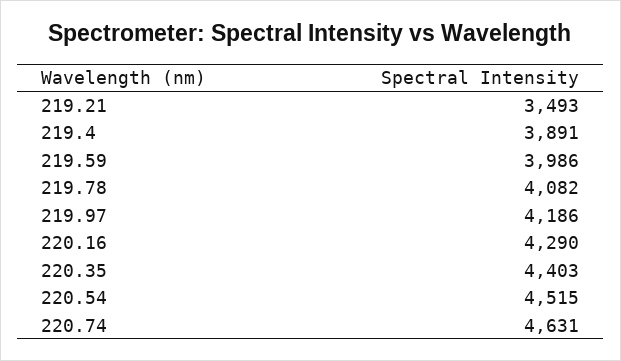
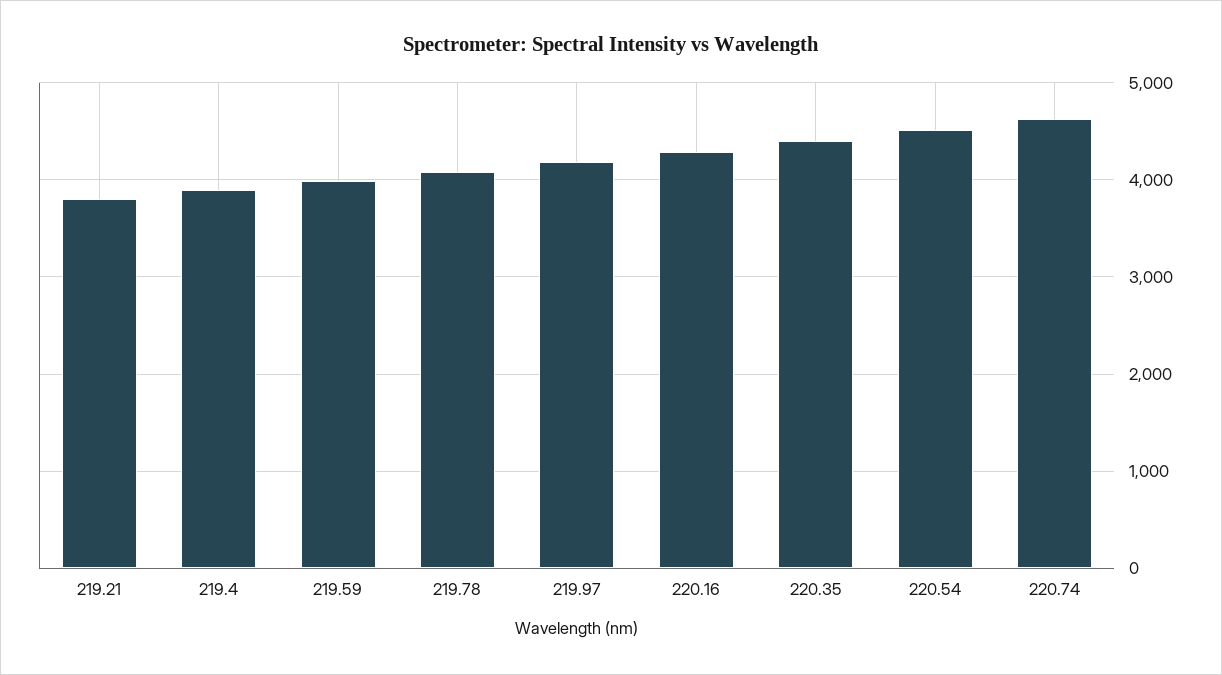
219.21: 3493 -> 3800

